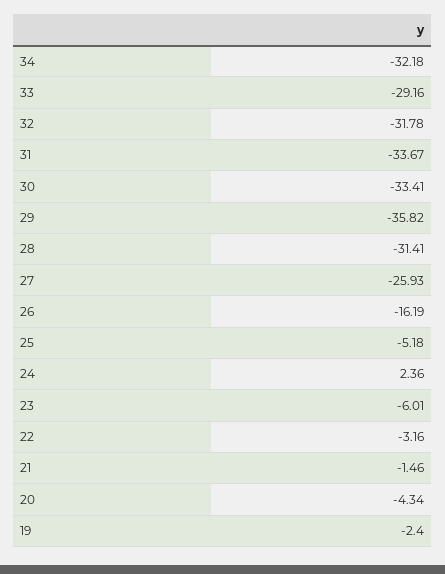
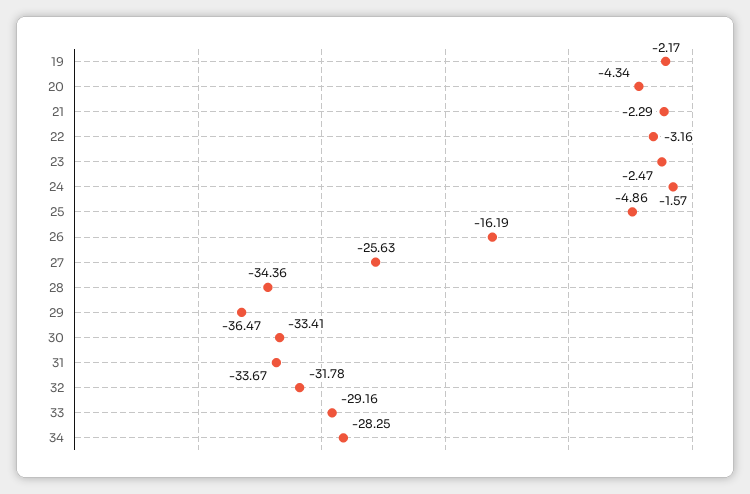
34: -32.18 -> -28.25
29: -35.82 -> -36.47
28: -31.41 -> -34.36
27: -25.93 -> -25.63
25: -5.18 -> -4.86
24: 2.36 -> -1.57
23: -6.01 -> -2.47
21: -1.46 -> -2.29
19: -2.4 -> -2.17

